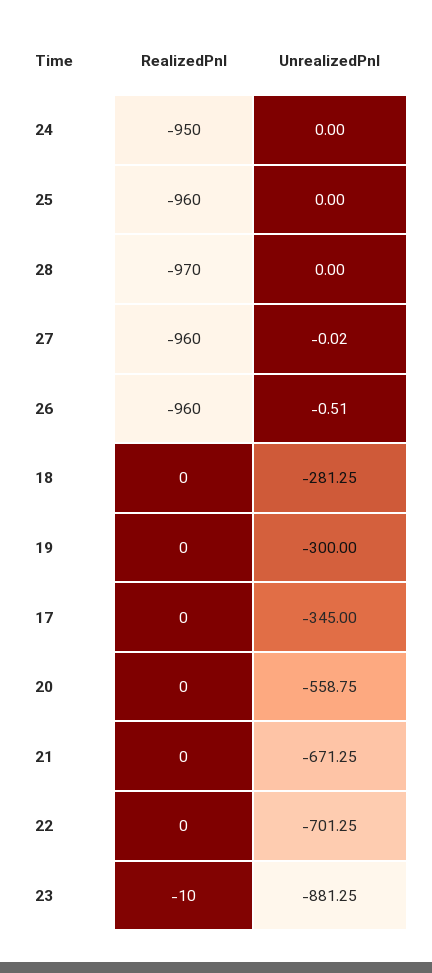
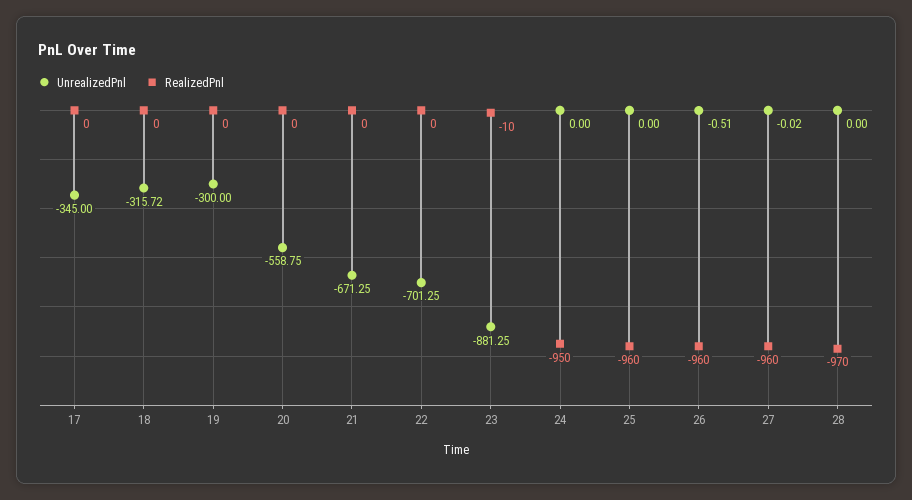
UnrealizedPnl, 18: -281.25 -> -315.72

